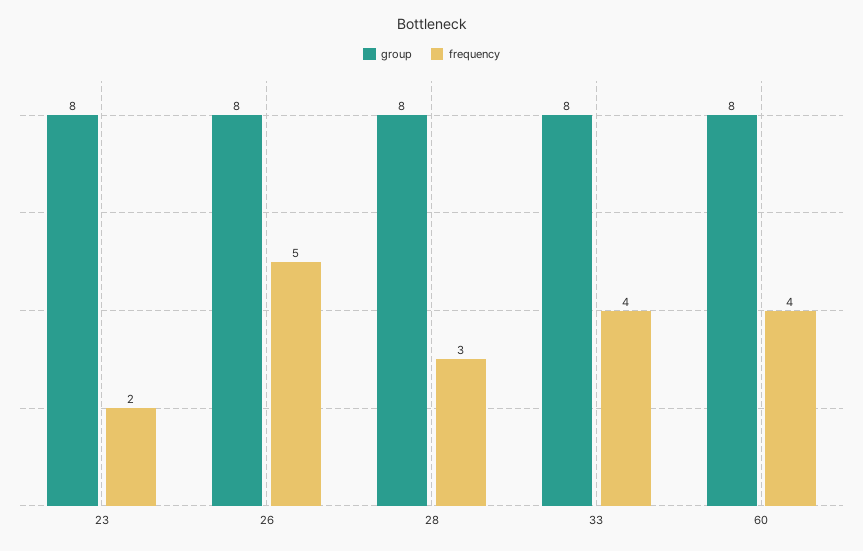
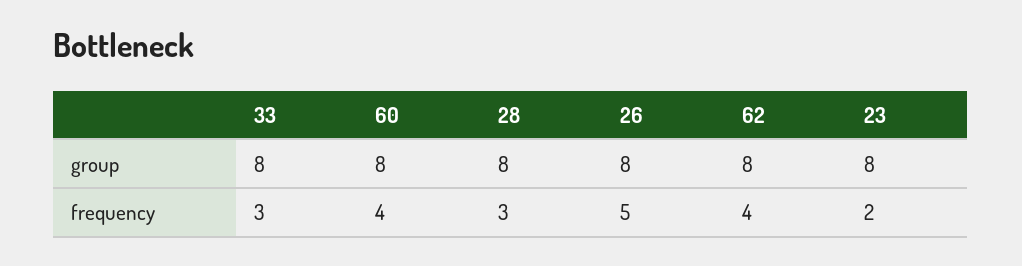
frequency, 33: 4 -> 3
group, 62: none -> 8
frequency, 62: none -> 4

